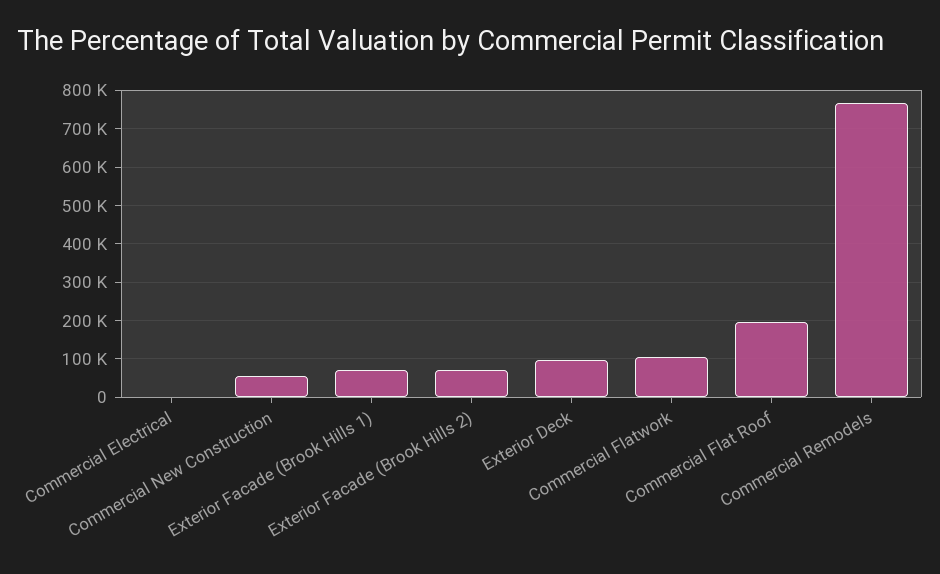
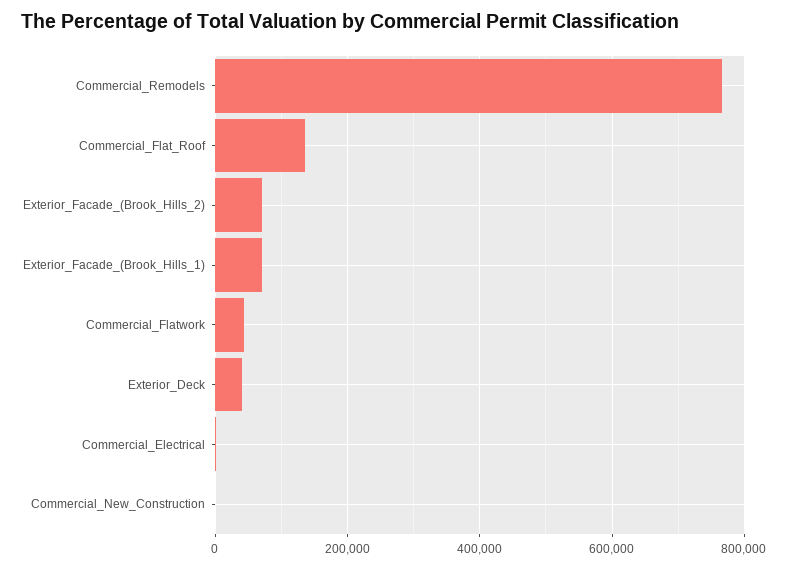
Commercial New Construction: 60000 -> 0
Exterior Deck: 100000 -> 40000
Commercial Flatwork: 100000 -> 40000
Commercial Flat Roof: 200000 -> 140000

